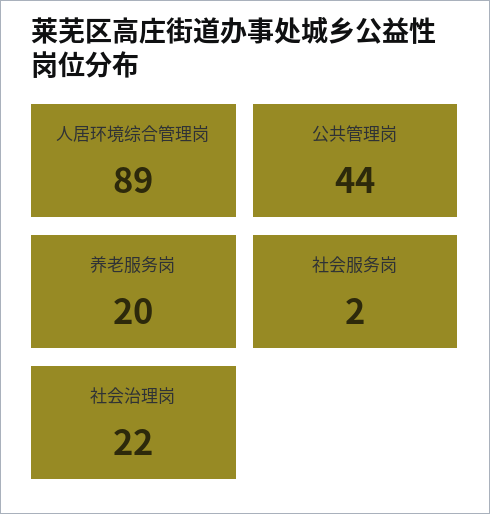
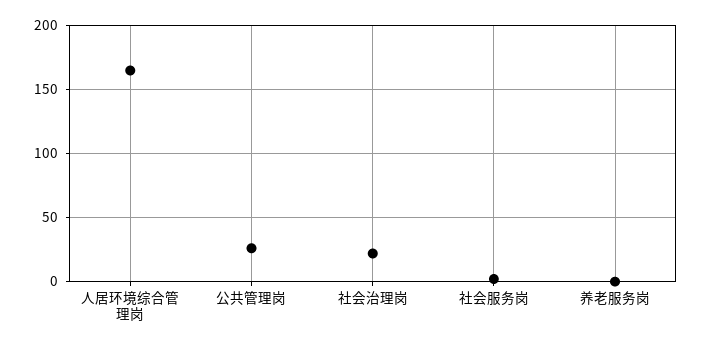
人居环境综合管理岗: 89 -> 165
公共管理岗: 44 -> 25
养老服务岗: 20 -> 0

